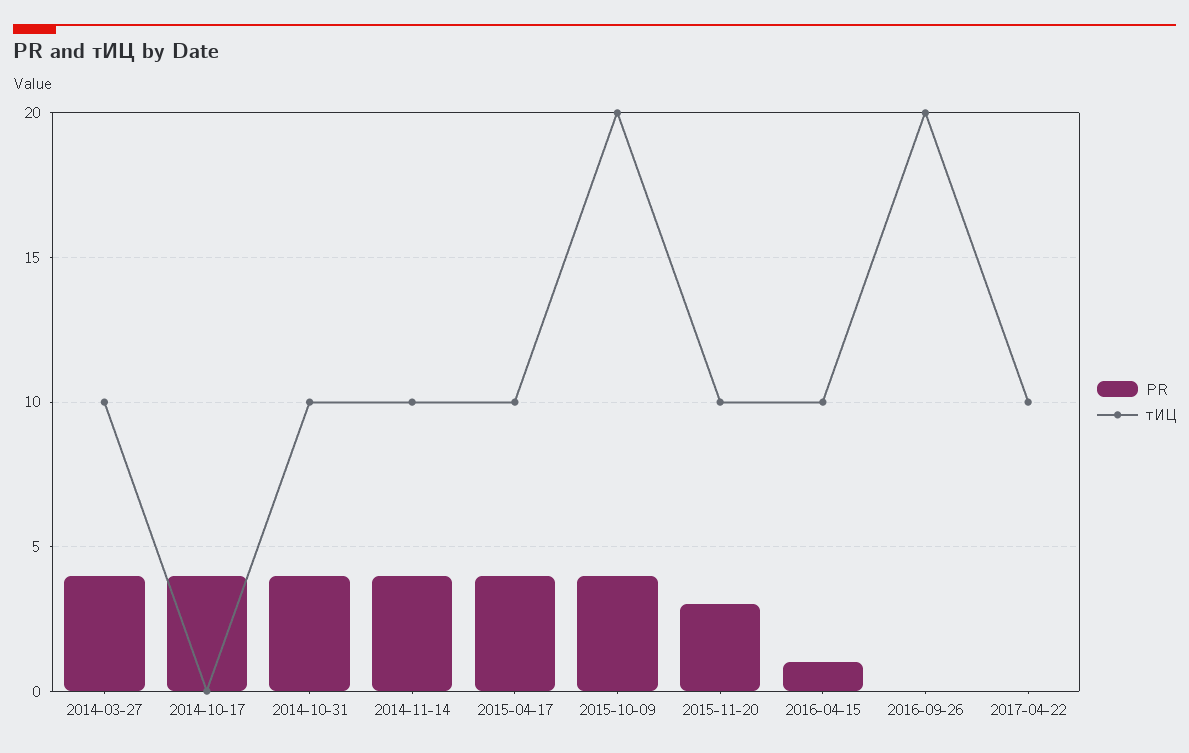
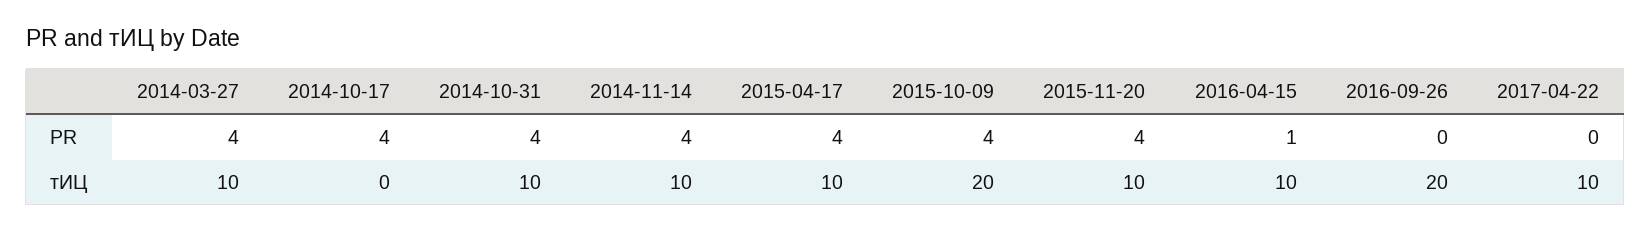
PR, 2015-11-20: 3 -> 4

